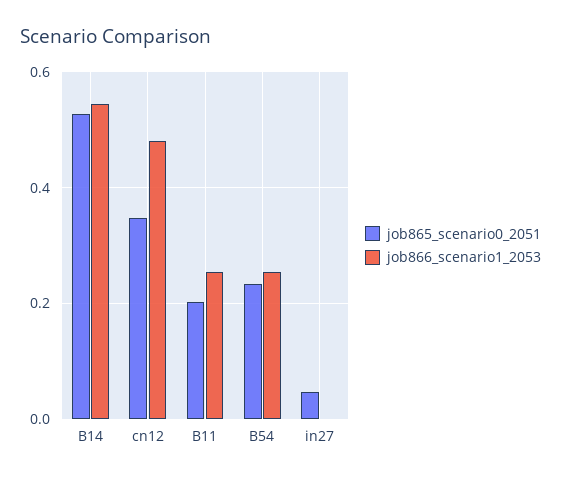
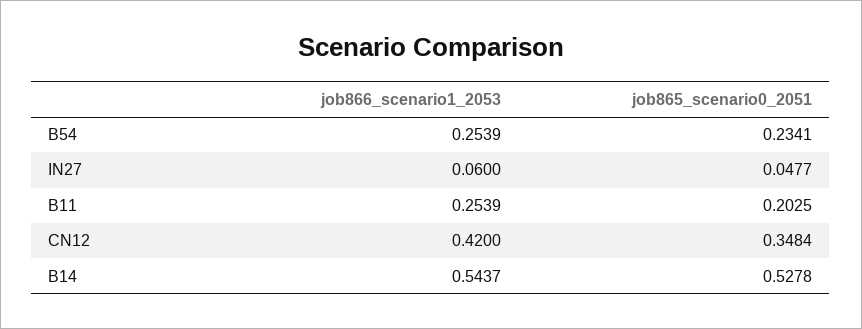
job866_scenario1_2053, cn12: 0.48 -> 0.42
job866_scenario1_2053, in27: 0 -> 0.06

